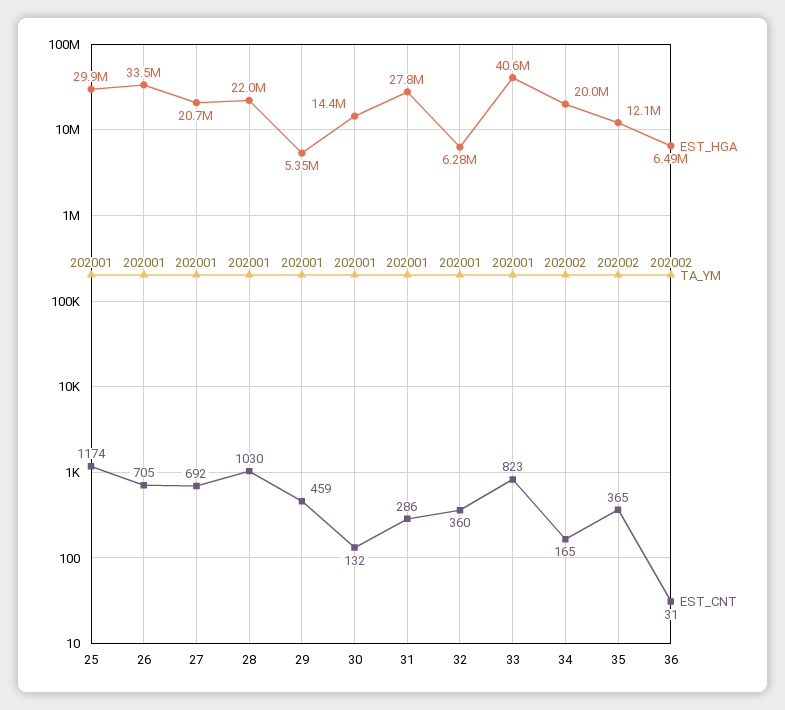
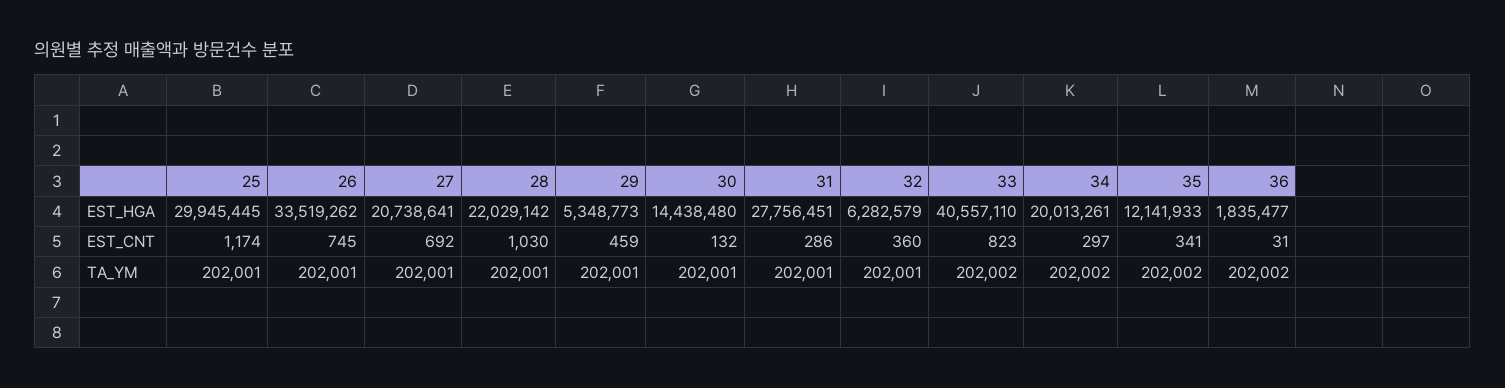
EST_CNT, 26: 705 -> 745
TA_YM, 33: 202001 -> 202002
EST_CNT, 34: 165 -> 297
EST_CNT, 35: 365 -> 341
EST_HGA, 36: 6490000 -> 1835477

